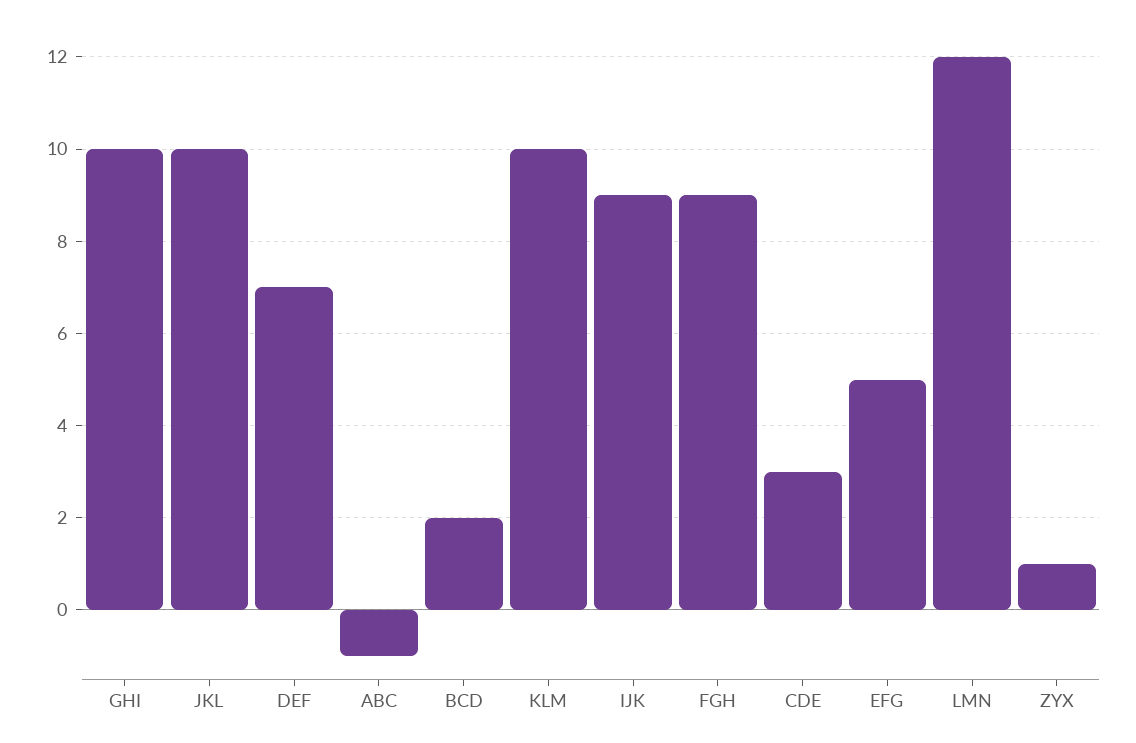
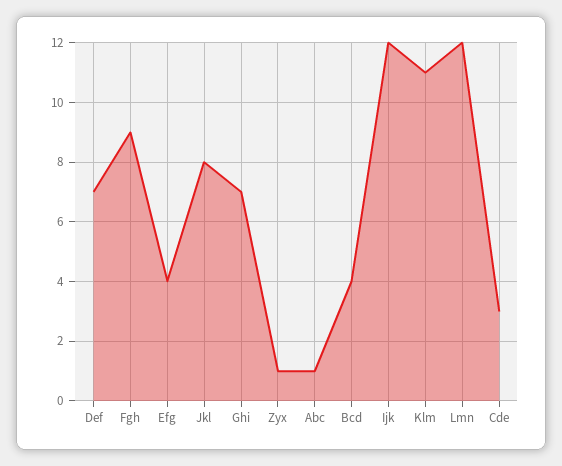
GHI: 10 -> 7
JKL: 10 -> 8
ABC: -1 -> 1
BCD: 2 -> 4
KLM: 10 -> 11
IJK: 9 -> 12
EFG: 5 -> 4

